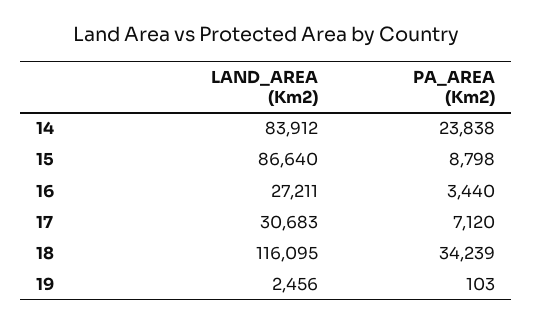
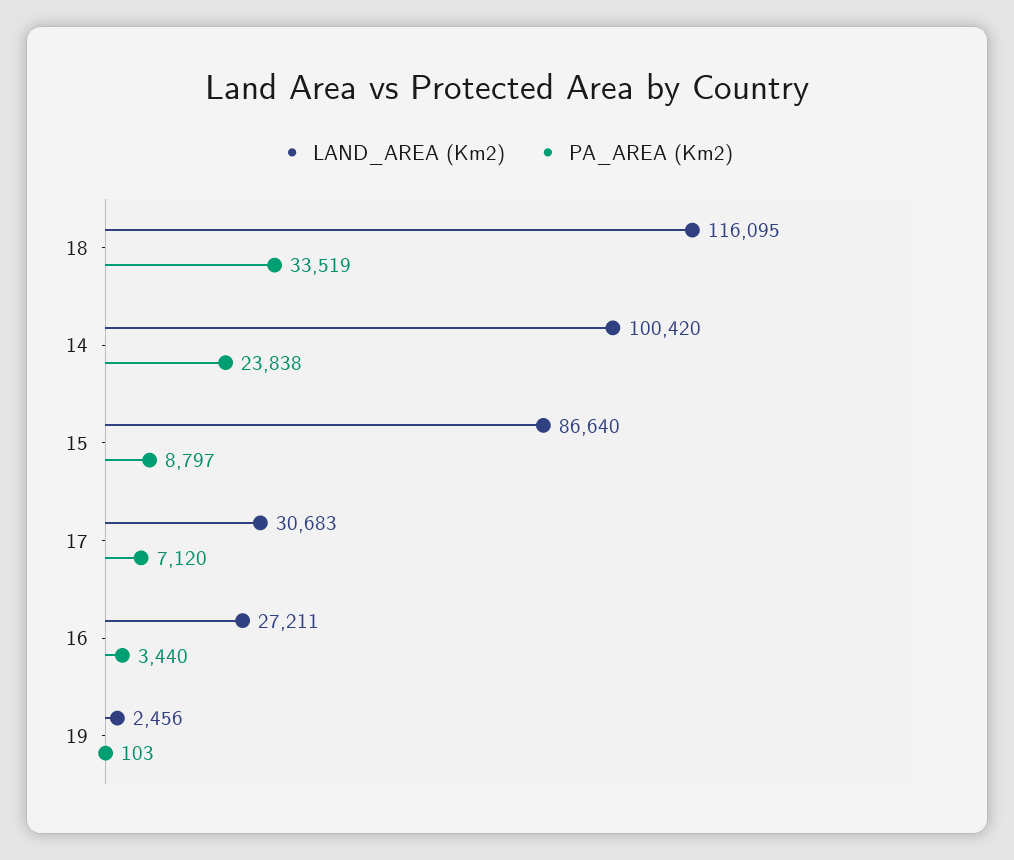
LAND_AREA (Km2), 14: 83912 -> 100420
PA_AREA (Km2), 15: 8798 -> 8797
PA_AREA (Km2), 18: 34239 -> 33519

